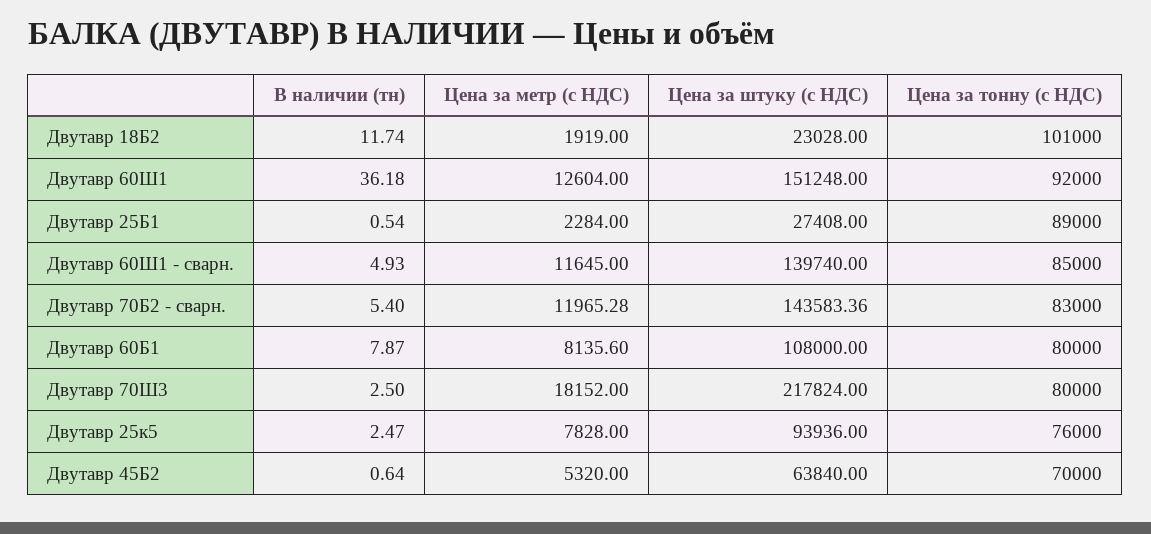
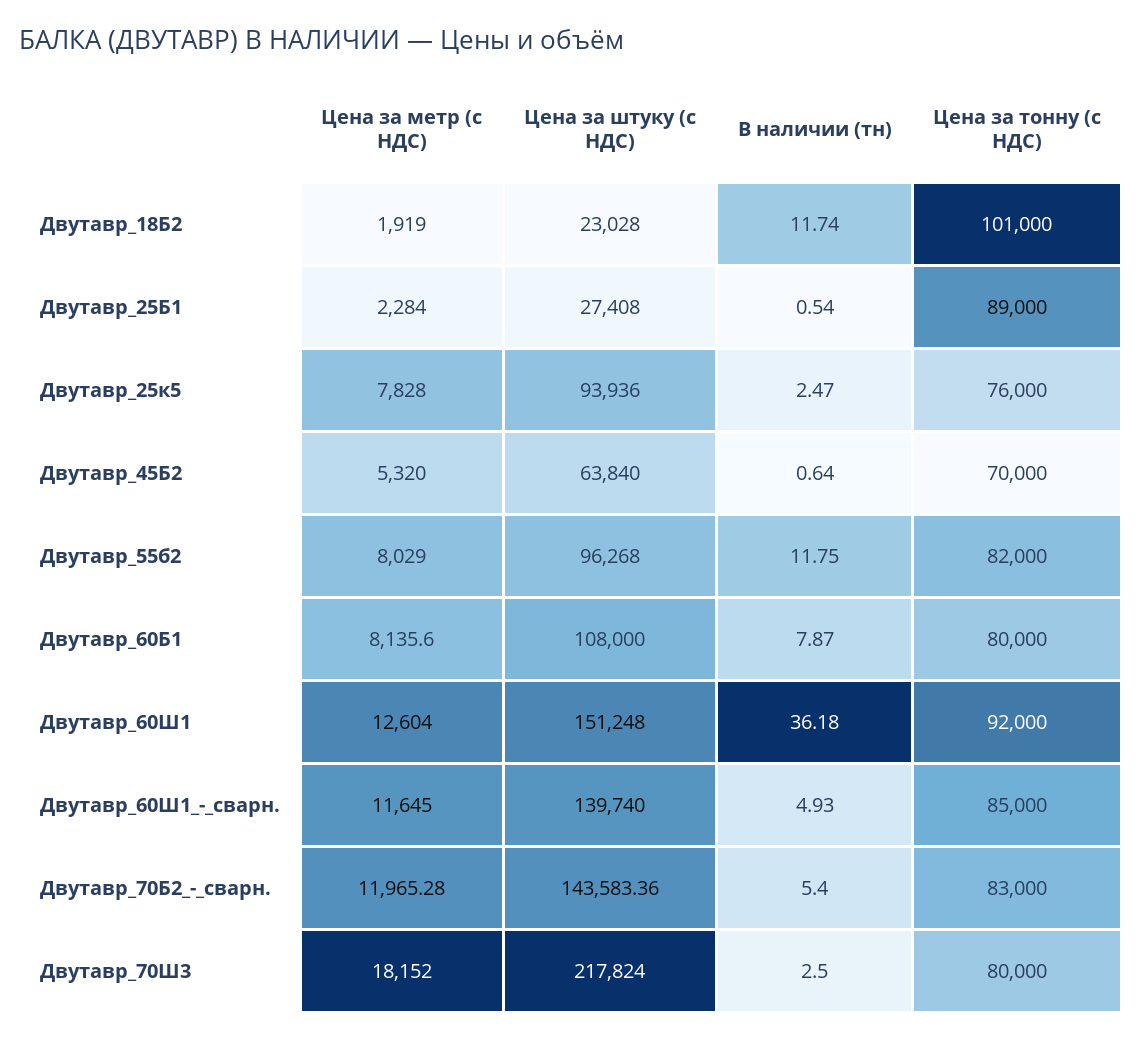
Цена за метр (с НДС), Двутавр_55б2: none -> 8029
Цена за штуку (с НДС), Двутавр_55б2: none -> 96268
В наличии (тн), Двутавр_55б2: none -> 11.75
Цена за тонну (с НДС), Двутавр_55б2: none -> 82000

